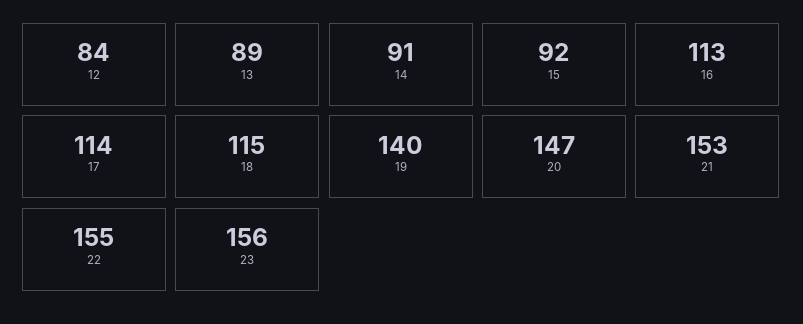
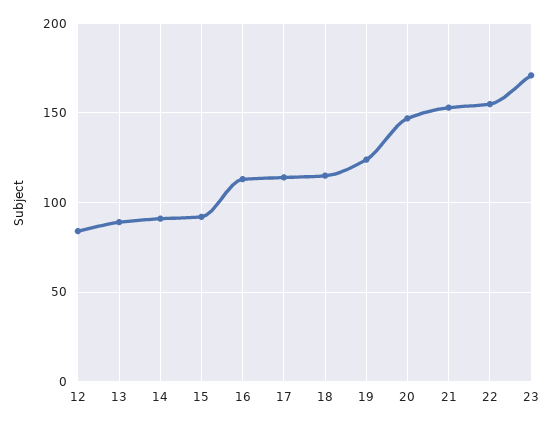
19: 140 -> 125
23: 156 -> 170

